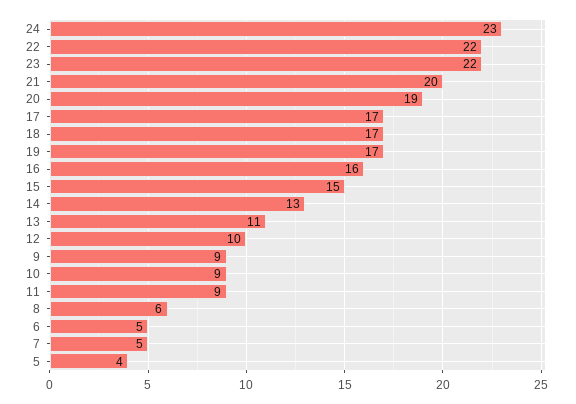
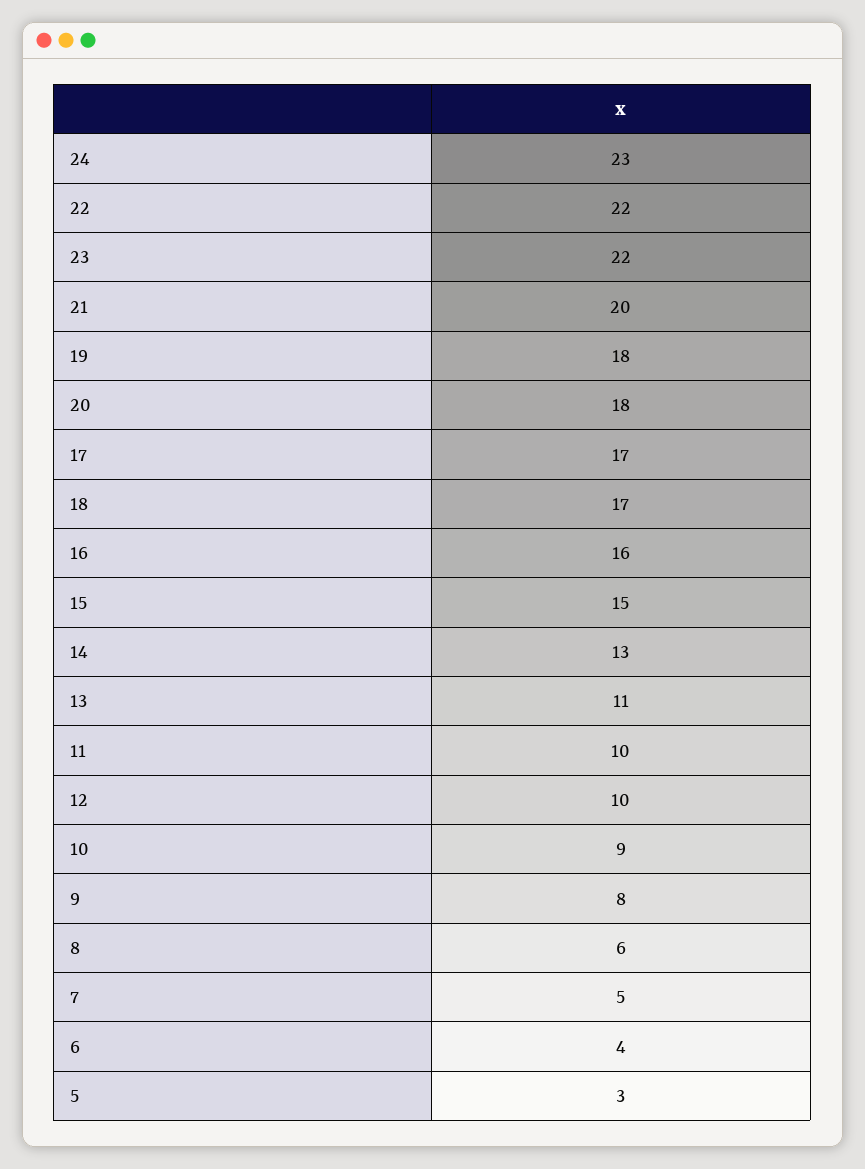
20: 19 -> 18
19: 17 -> 18
9: 9 -> 8
11: 9 -> 10
6: 5 -> 4
5: 4 -> 3

